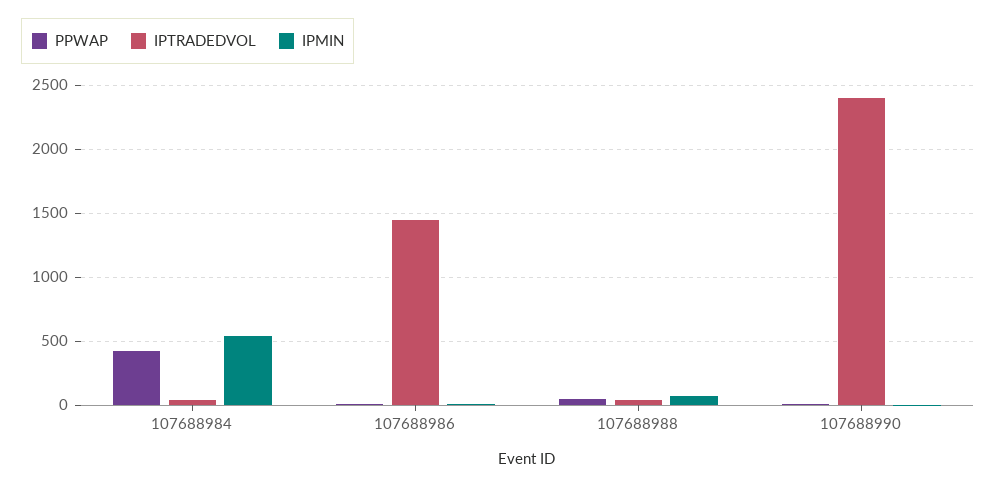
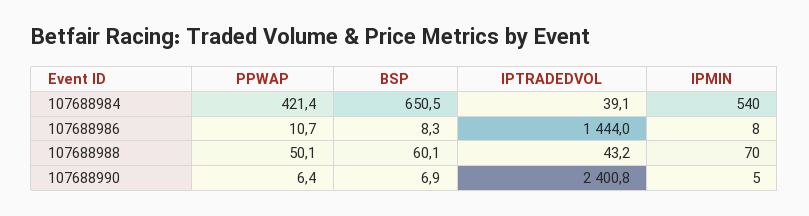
BSP, 107688984: none -> 650.5
BSP, 107688986: none -> 8.3
BSP, 107688988: none -> 60.1
BSP, 107688990: none -> 6.9

